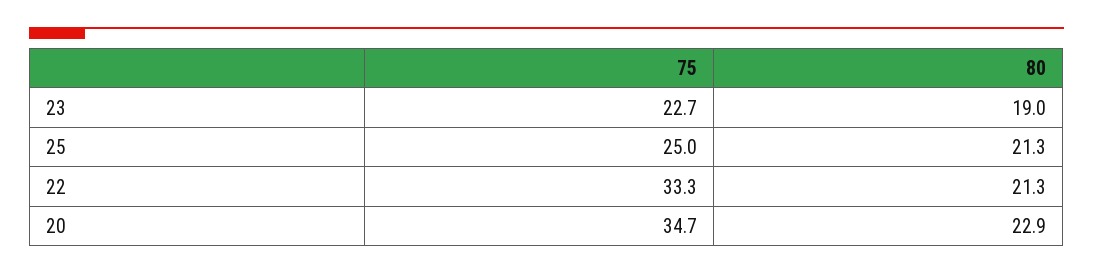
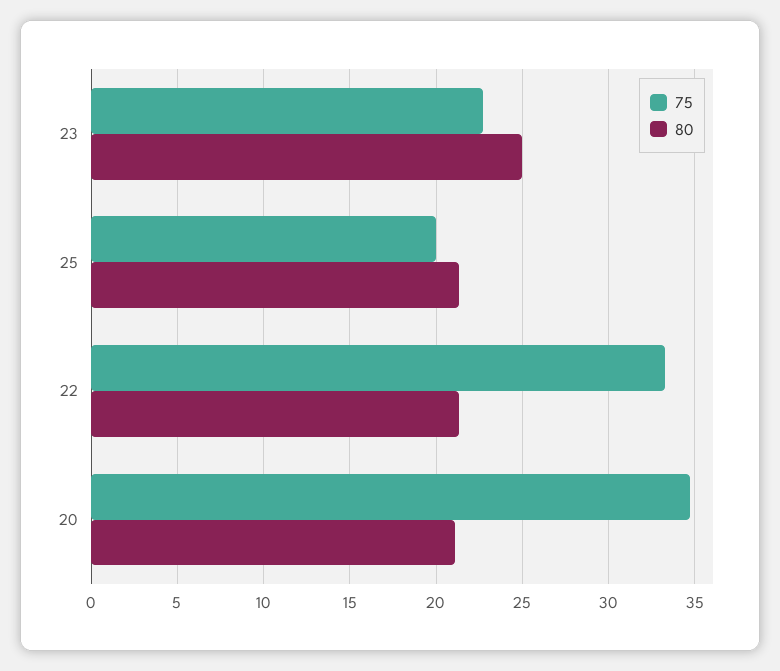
80, 23: 19 -> 25
75, 25: 25 -> 20
80, 20: 22.9 -> 21

